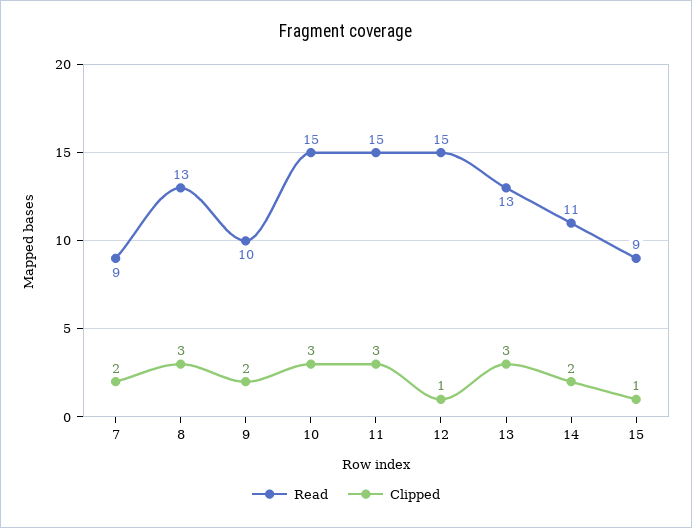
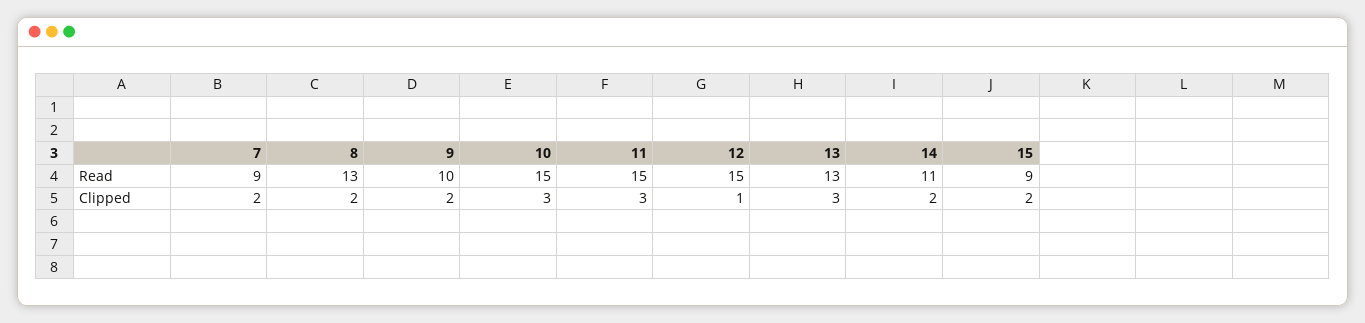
Clipped, 8: 3 -> 2
Clipped, 15: 1 -> 2

